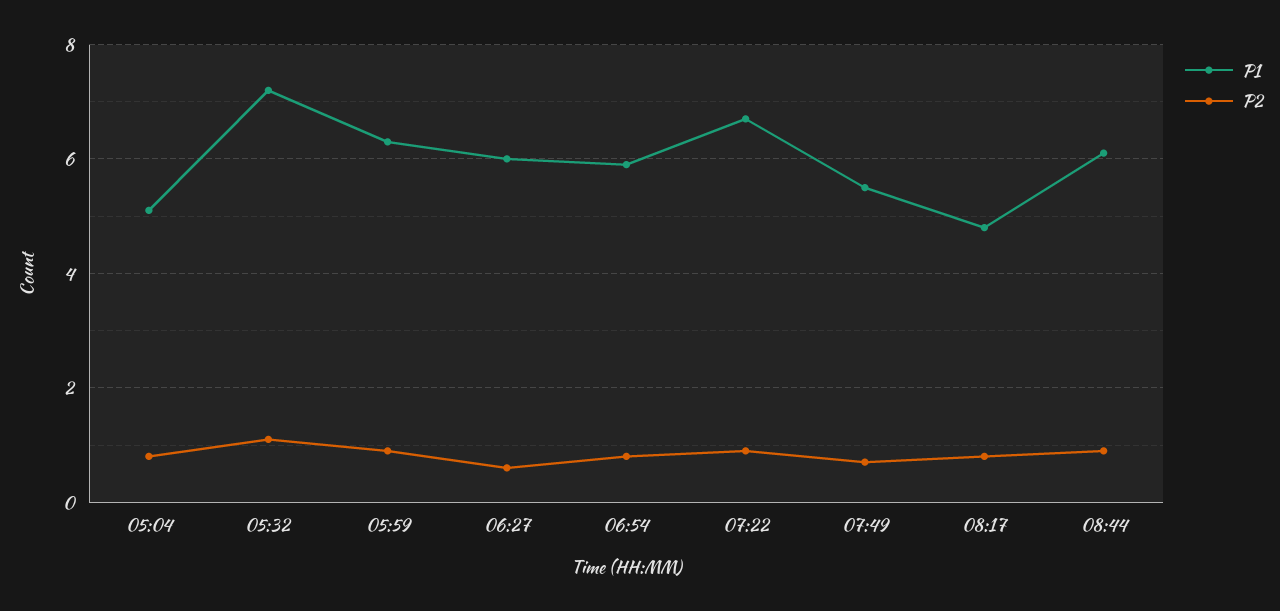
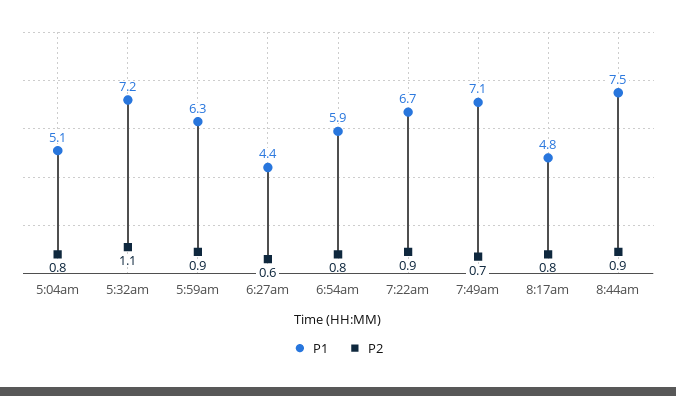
P1, 06:27: 6 -> 4.4
P1, 07:49: 5.5 -> 7.1
P1, 08:44: 6 -> 7.5

